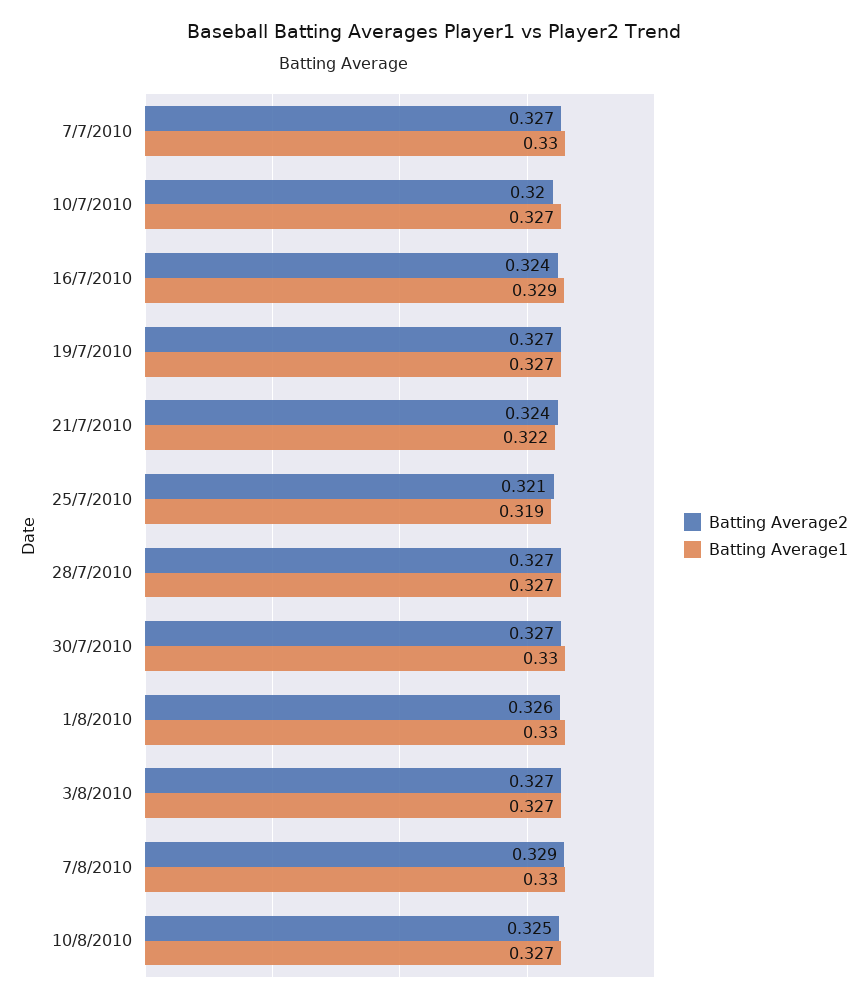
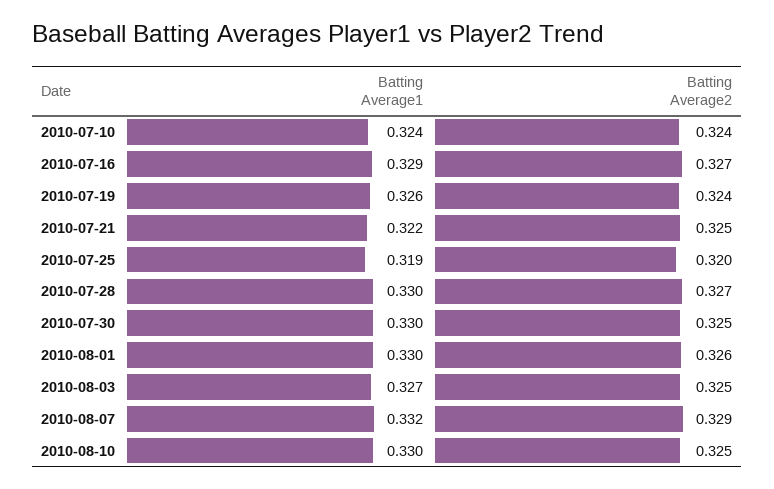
Batting Average2, 7/7/2010: 0.327 -> none
Batting Average1, 7/7/2010: 0.33 -> none
Batting Average2, 10/7/2010: 0.32 -> 0.324
Batting Average1, 10/7/2010: 0.327 -> 0.324
Batting Average2, 16/7/2010: 0.324 -> 0.327
Batting Average2, 19/7/2010: 0.327 -> 0.324
Batting Average1, 19/7/2010: 0.327 -> 0.326
Batting Average2, 21/7/2010: 0.324 -> 0.325
Batting Average2, 25/7/2010: 0.321 -> 0.32
Batting Average1, 28/7/2010: 0.327 -> 0.33
Batting Average2, 30/7/2010: 0.327 -> 0.325
Batting Average2, 3/8/2010: 0.327 -> 0.325
Batting Average1, 7/8/2010: 0.33 -> 0.332
Batting Average1, 10/8/2010: 0.327 -> 0.33

